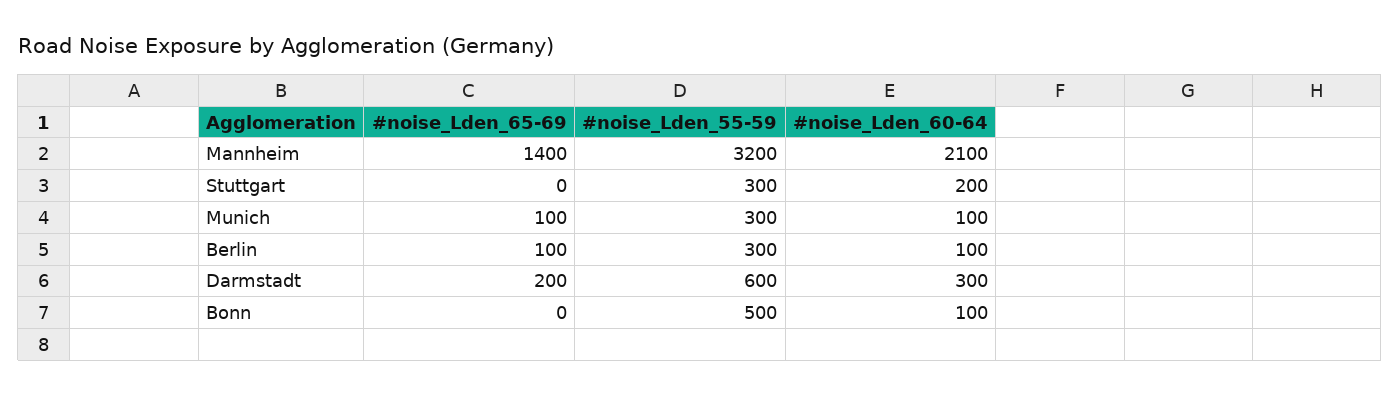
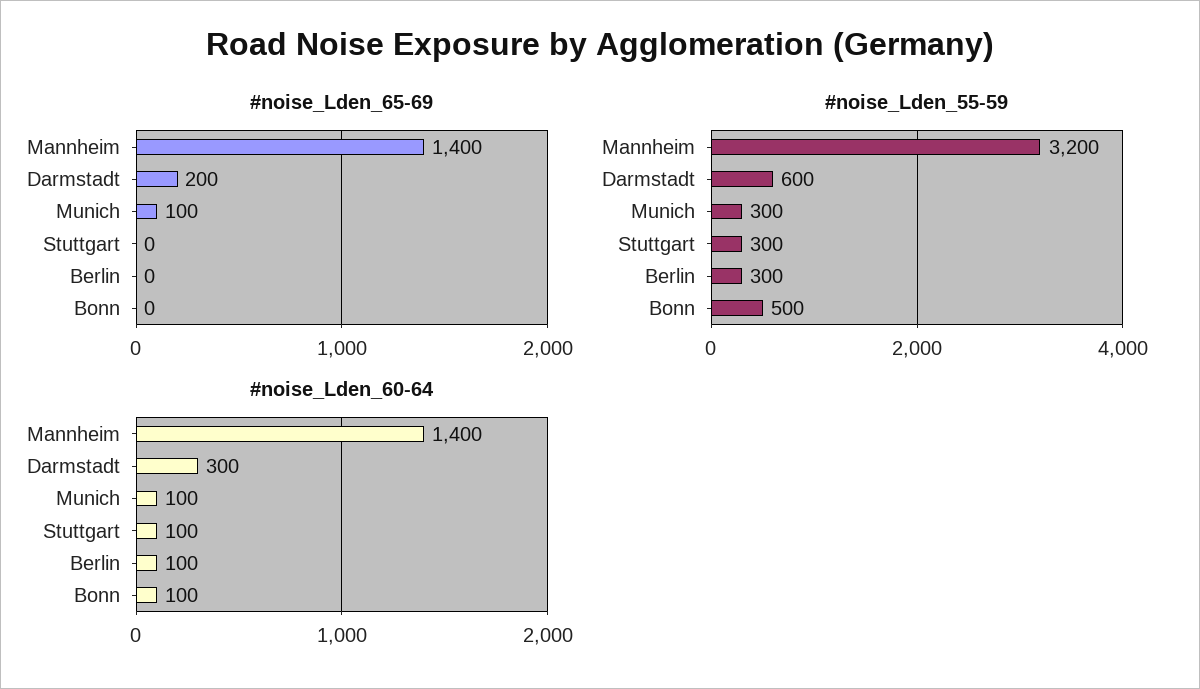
#noise_Lden_60-64, Mannheim: 2100 -> 1400
#noise_Lden_60-64, Stuttgart: 200 -> 100
#noise_Lden_65-69, Berlin: 100 -> 0

